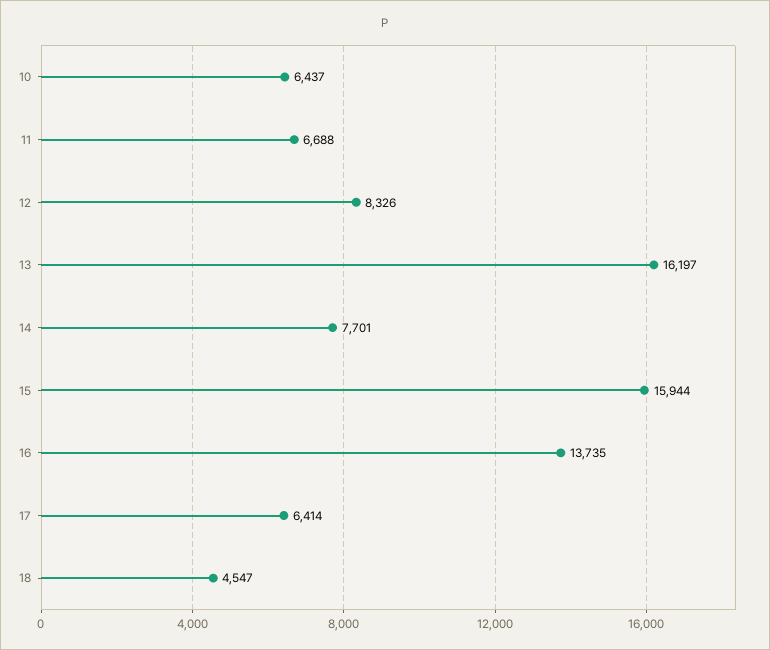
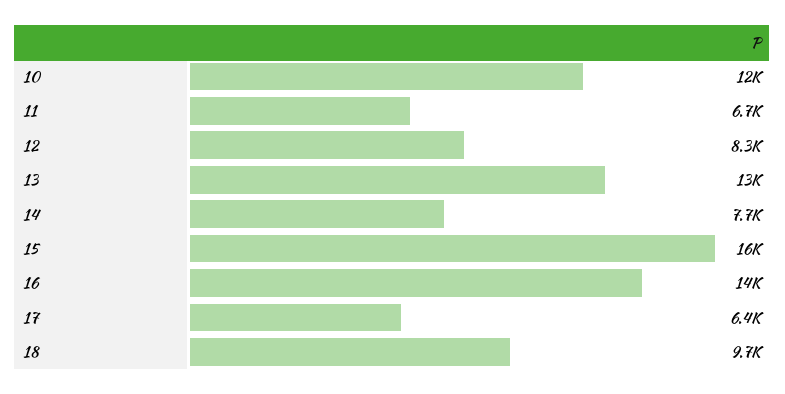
10: 6437 -> 12000
13: 16197 -> 13000
18: 4547 -> 9700

